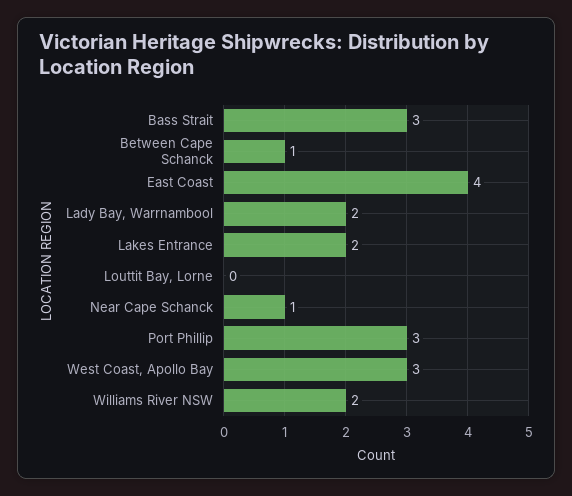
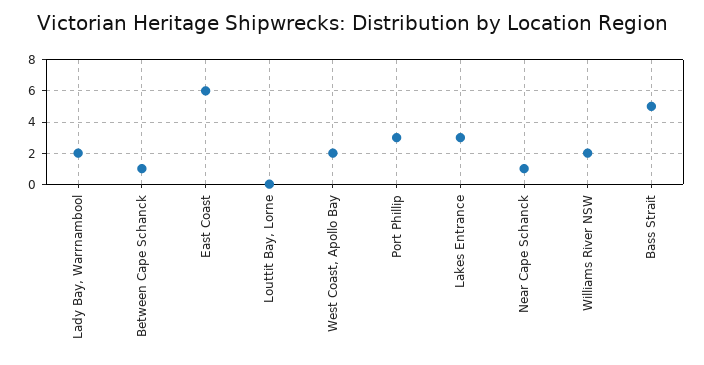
Bass Strait: 3 -> 5
East Coast: 4 -> 6
Lakes Entrance: 2 -> 3
West Coast, Apollo Bay: 3 -> 2

